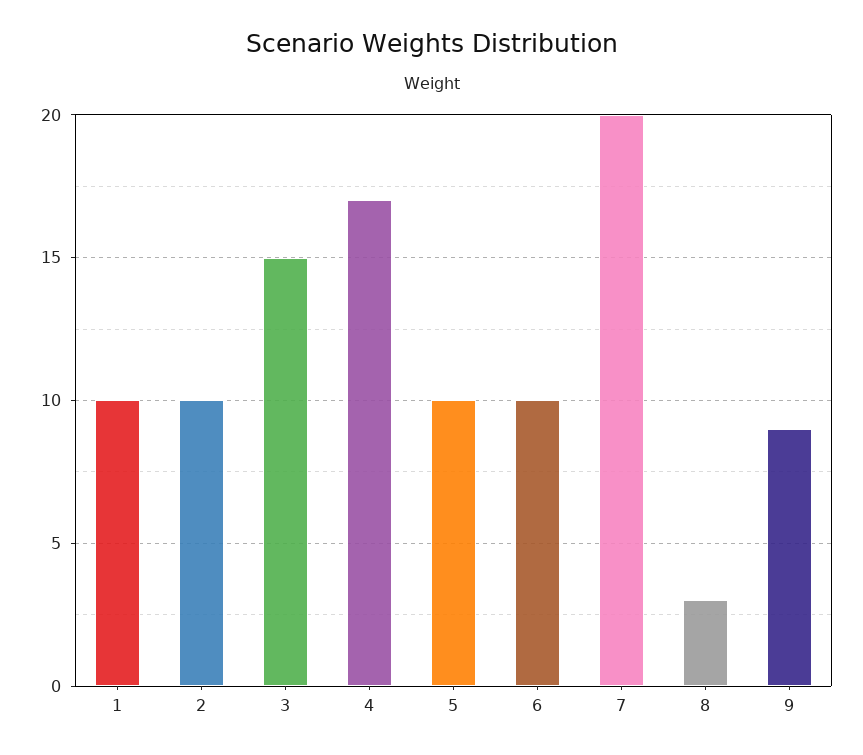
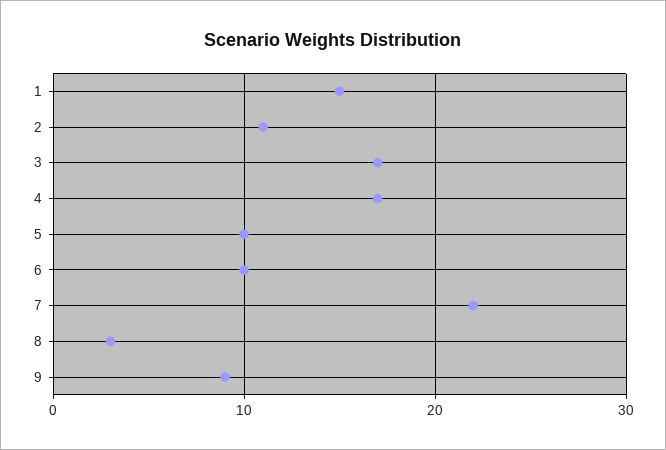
1: 10 -> 15
2: 10 -> 11
3: 15 -> 17
7: 20 -> 22

